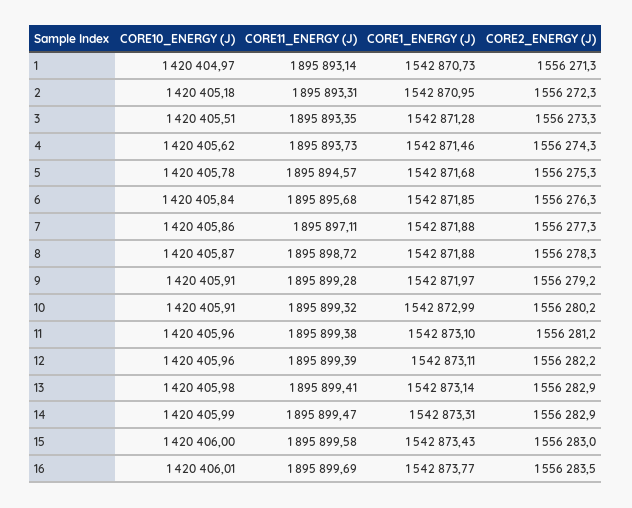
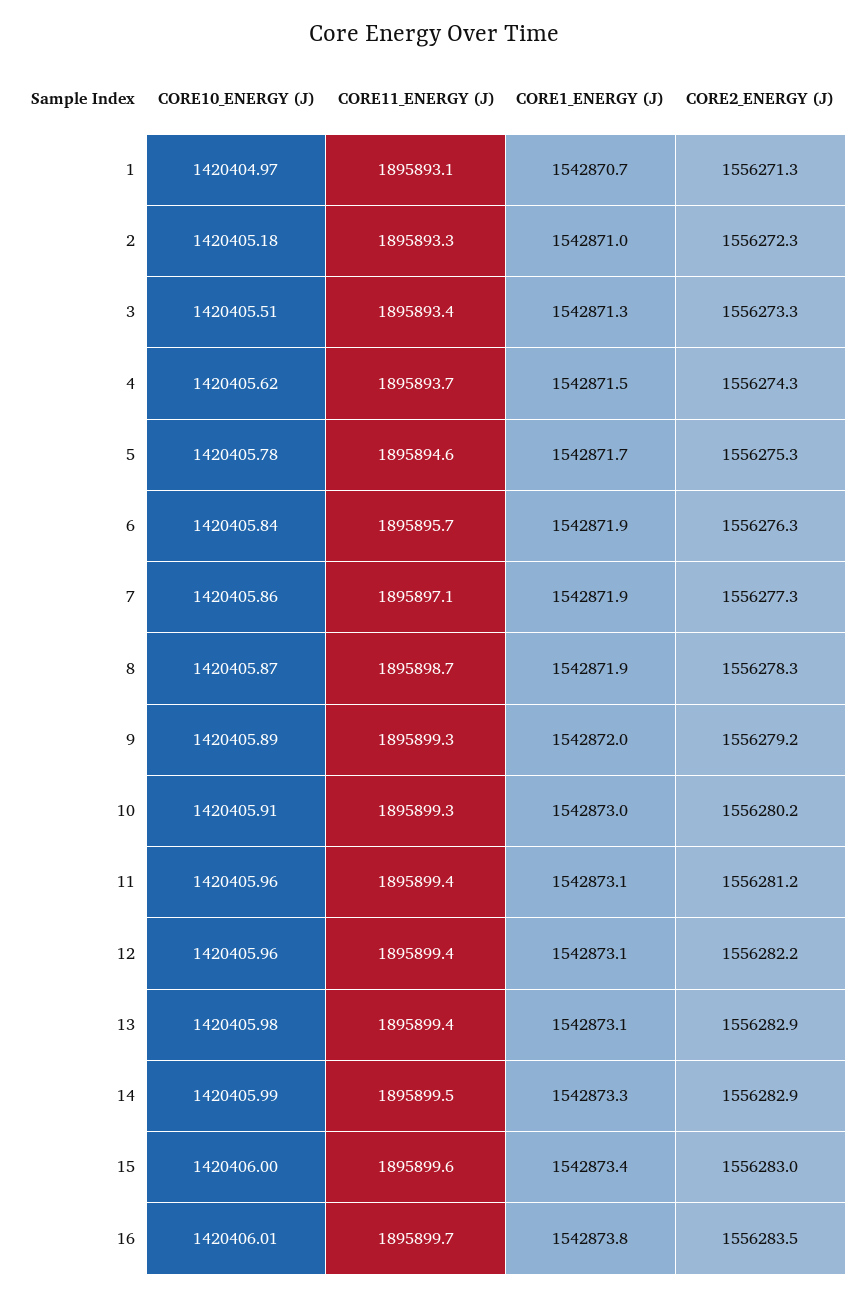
CORE10_ENERGY (J), 9: 1420405.91 -> 1420405.89

